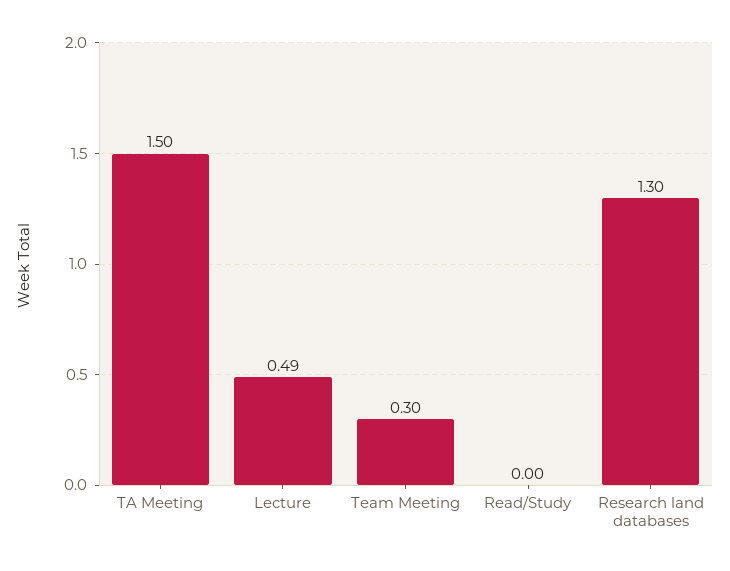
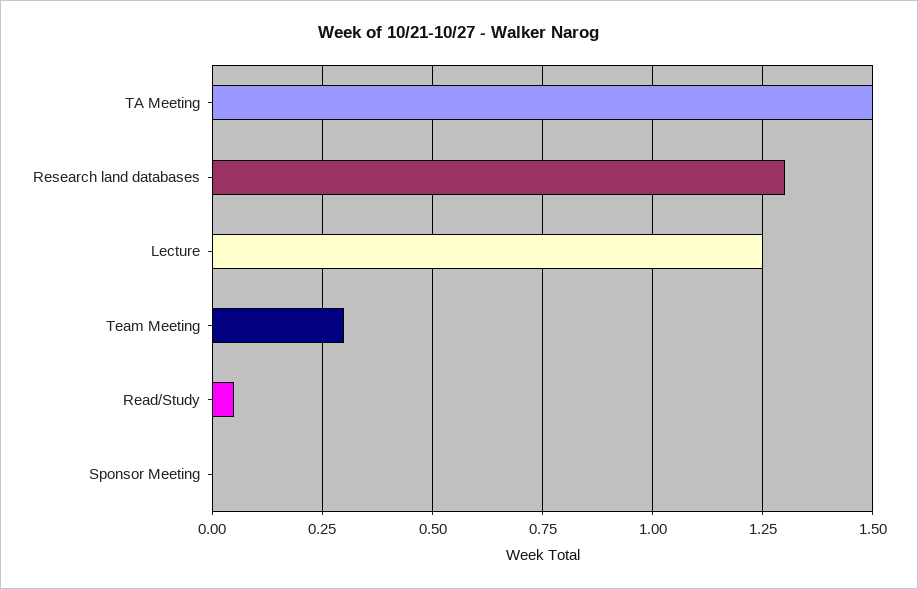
Lecture: 0.49 -> 1.25
Read/Study: 0 -> 0.05
Sponsor Meeting: none -> 0

